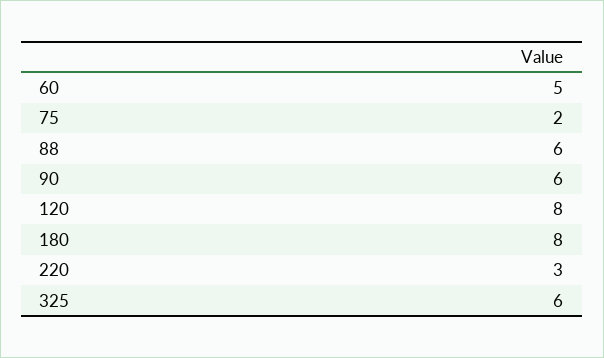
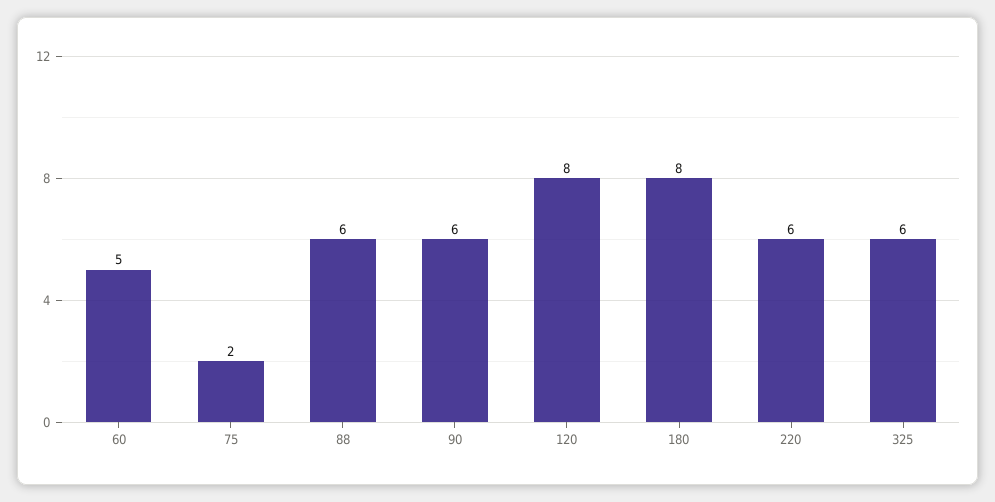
220: 3 -> 6

